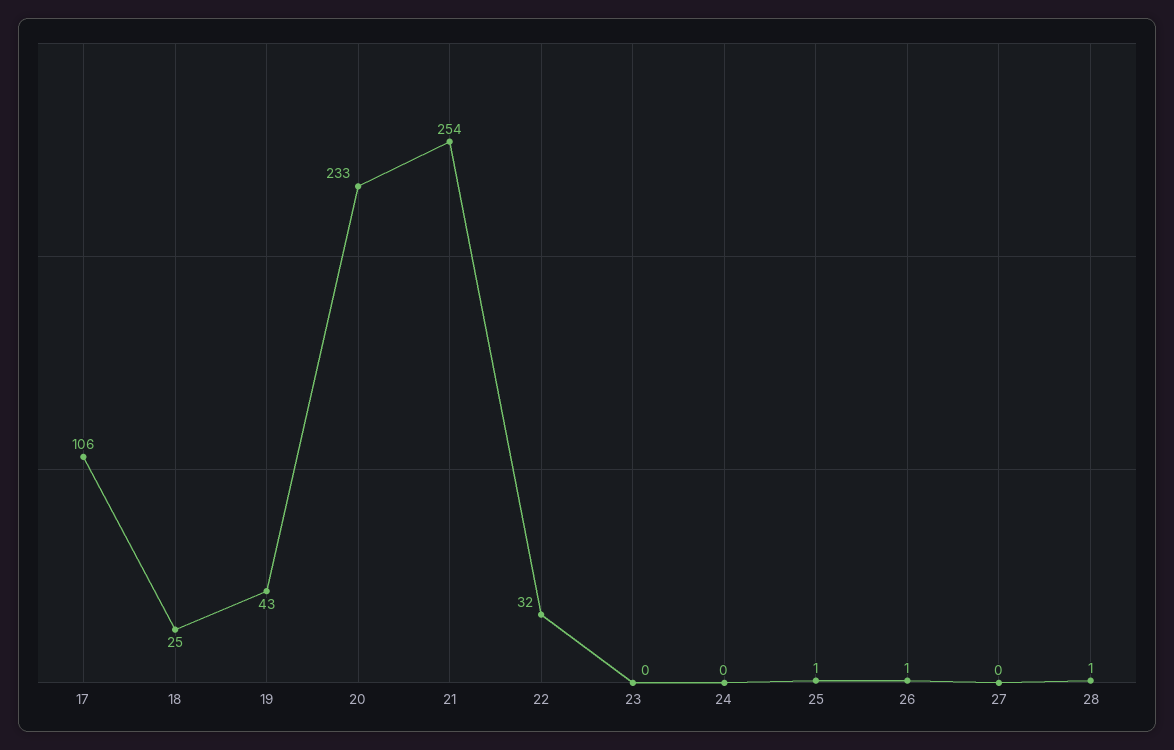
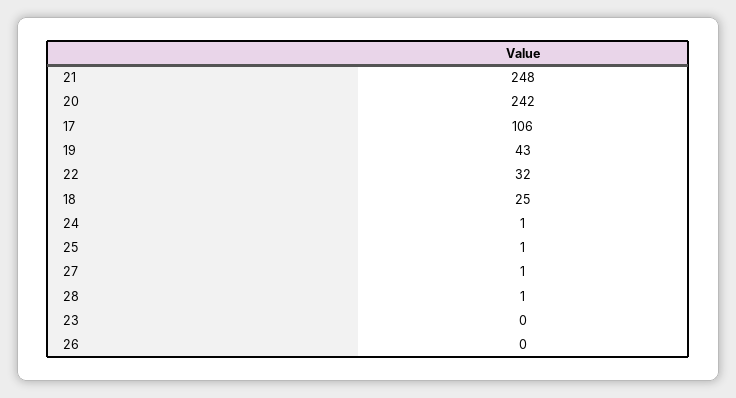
20: 233 -> 242
21: 254 -> 248
24: 0 -> 1
26: 1 -> 0
27: 0 -> 1

